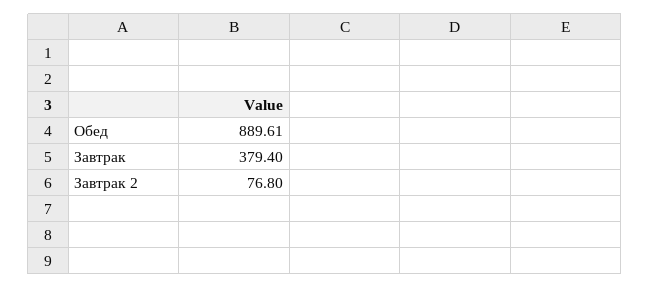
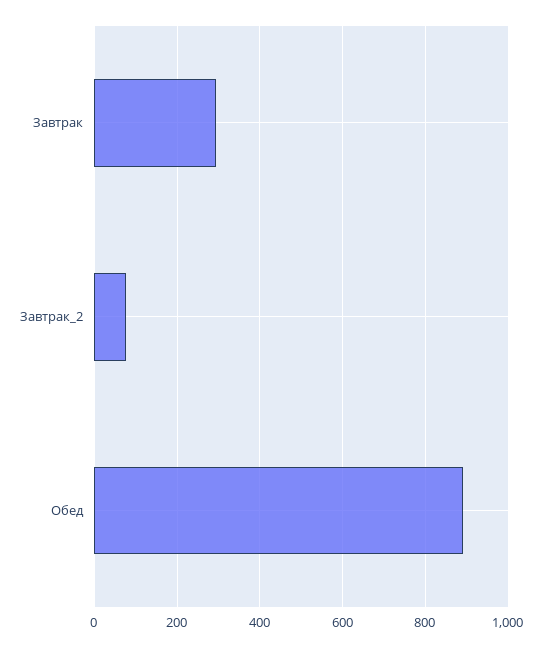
Завтрак: 379.4 -> 300

